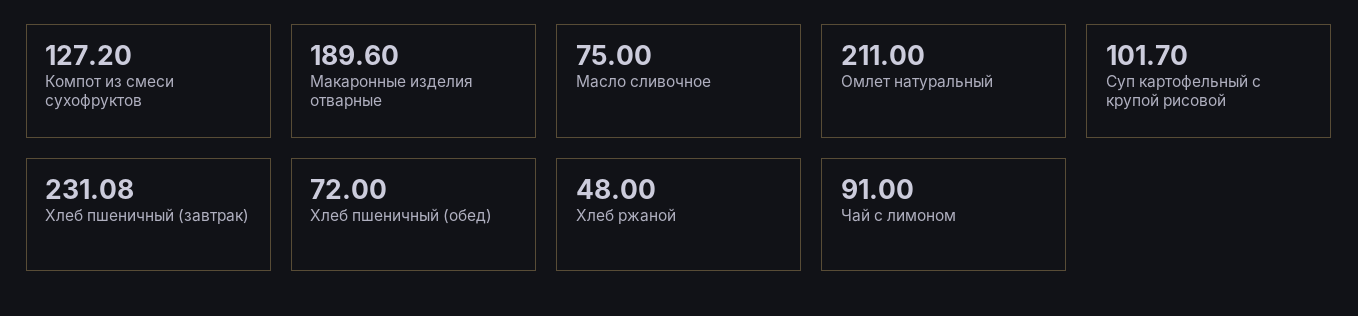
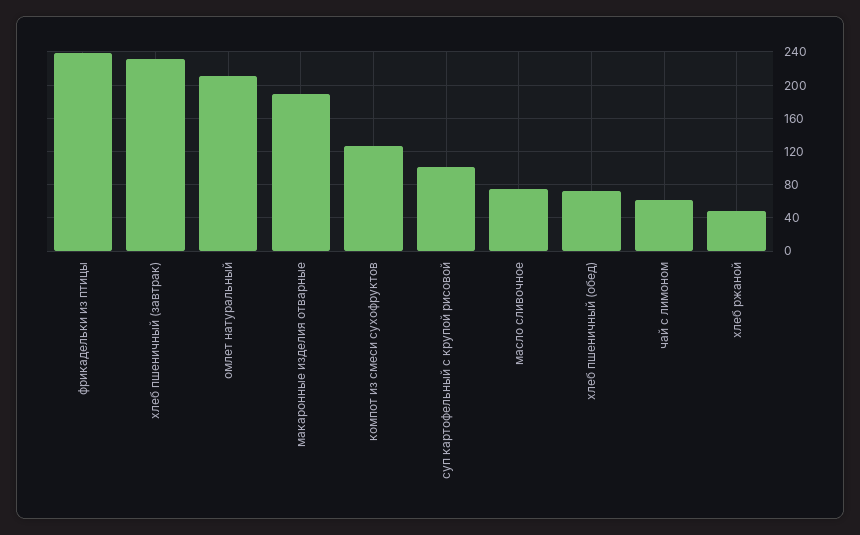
Чай с лимоном: 91 -> 60
фрикадельки из птицы: none -> 240

